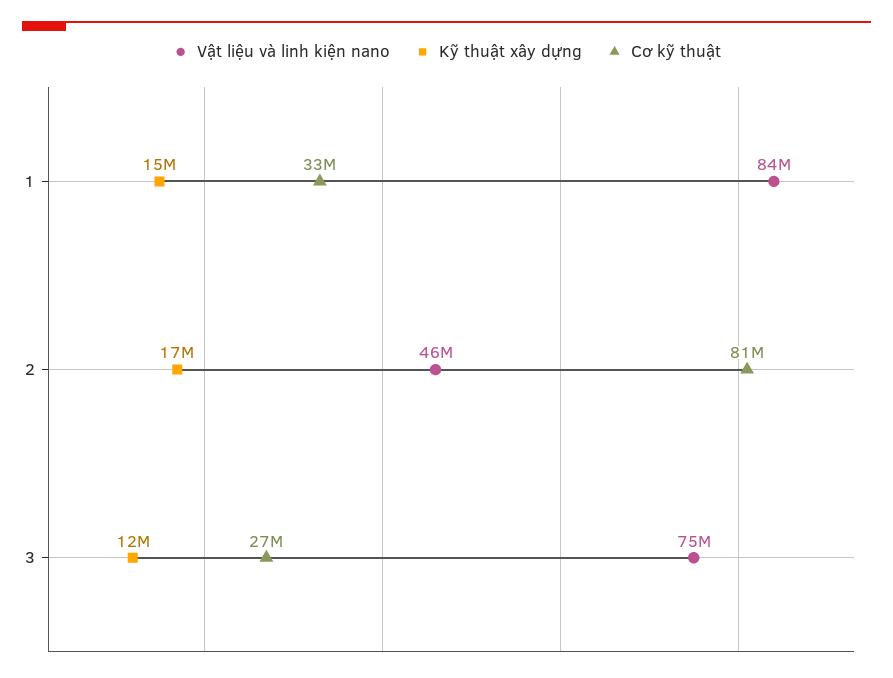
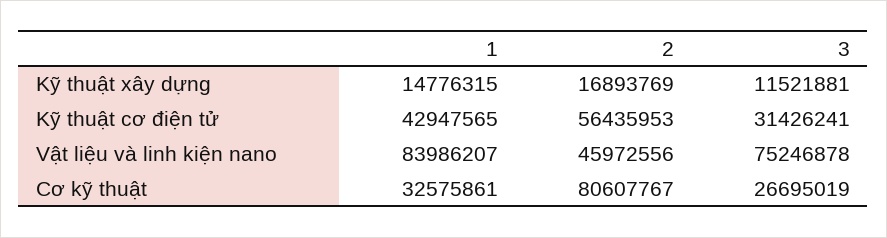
Kỹ thuật cơ điện tử, 1: none -> 42947565
Kỹ thuật cơ điện tử, 2: none -> 56435953
Kỹ thuật cơ điện tử, 3: none -> 31426241

